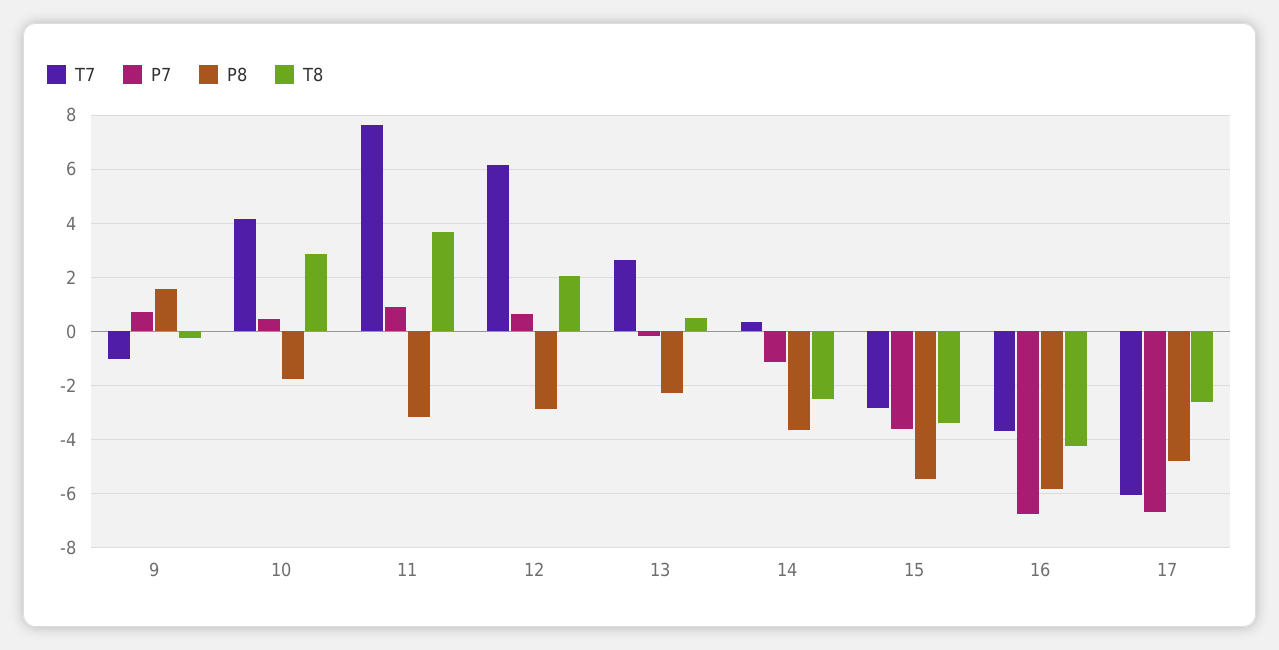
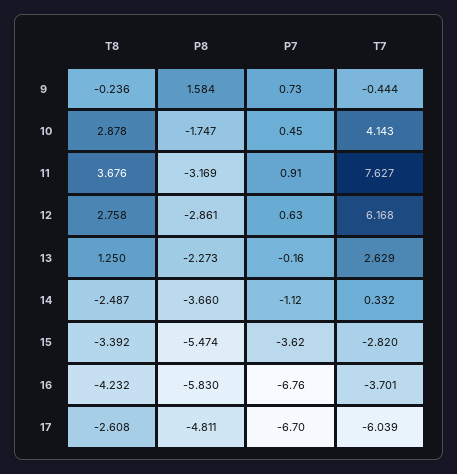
T7, 9: -1 -> -0.444
T8, 12: 2 -> 2.758
T8, 13: 0.5 -> 1.25

